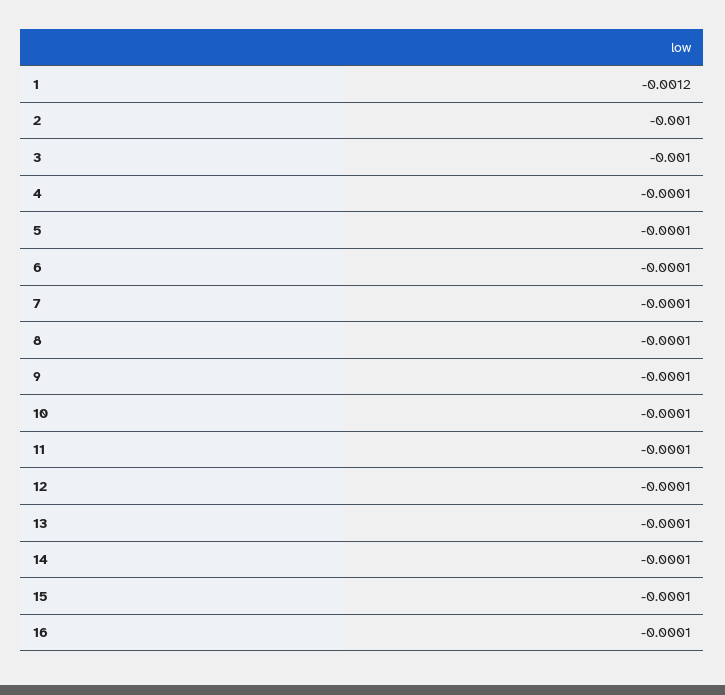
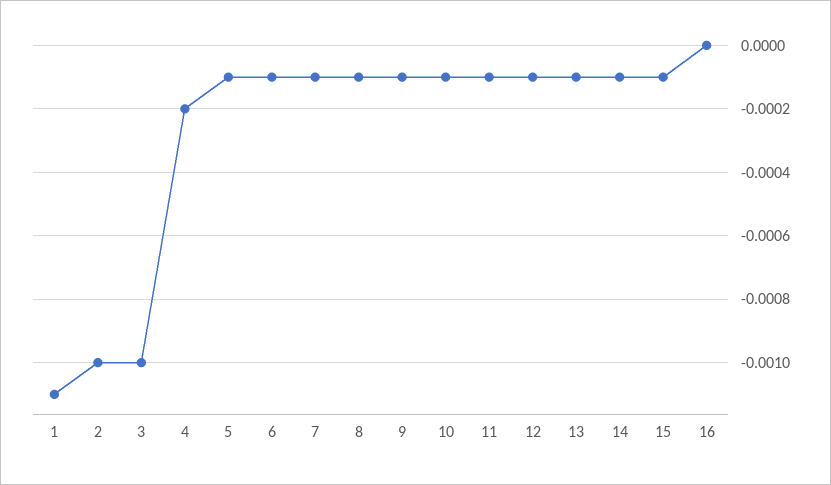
1: -0.0012 -> -0.0011
4: -0.0001 -> -0.0002
16: -0.0001 -> 0

